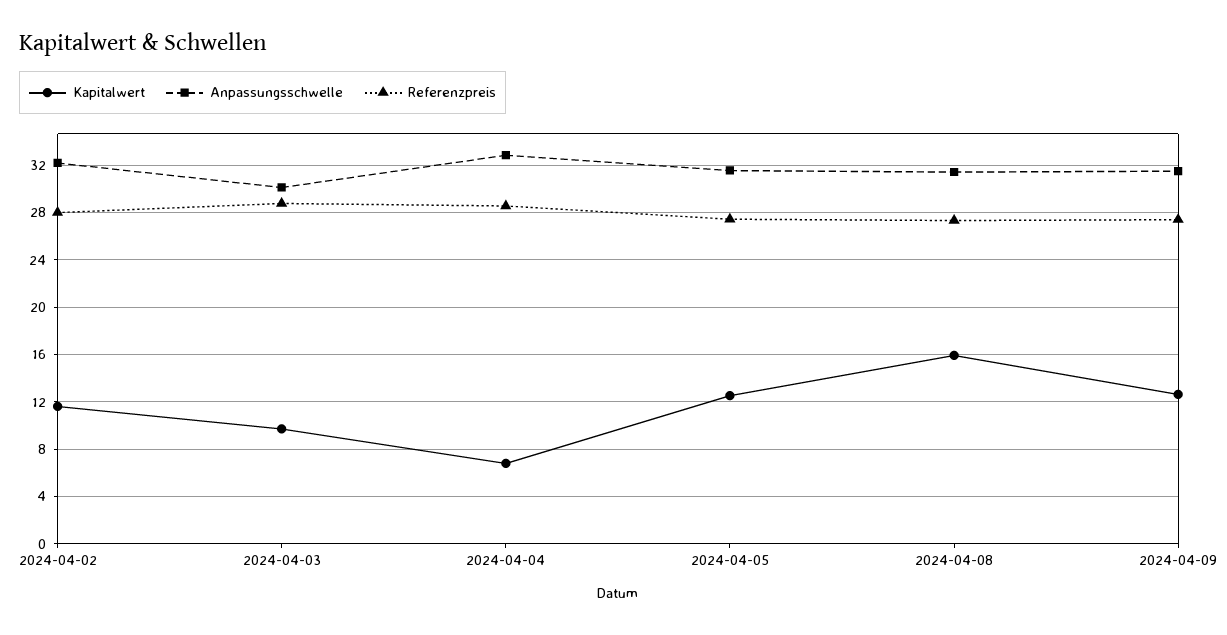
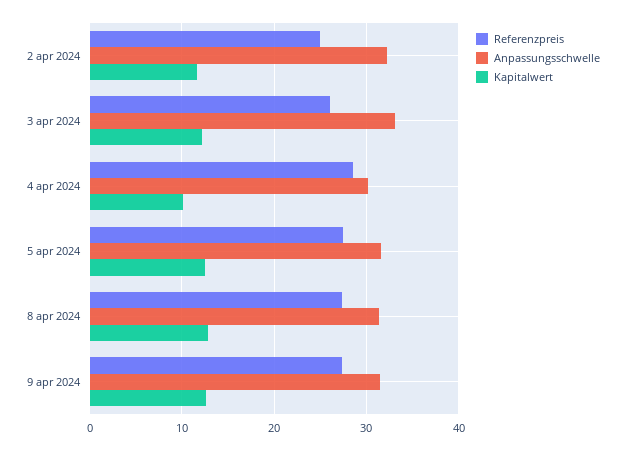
Referenzpreis, 2024-04-02: 28 -> 25
Kapitalwert, 2024-04-03: 10 -> 12
Anpassungsschwelle, 2024-04-03: 30 -> 33
Referenzpreis, 2024-04-03: 29 -> 26
Kapitalwert, 2024-04-04: 7 -> 10
Anpassungsschwelle, 2024-04-04: 33 -> 30
Kapitalwert, 2024-04-08: 16 -> 13

